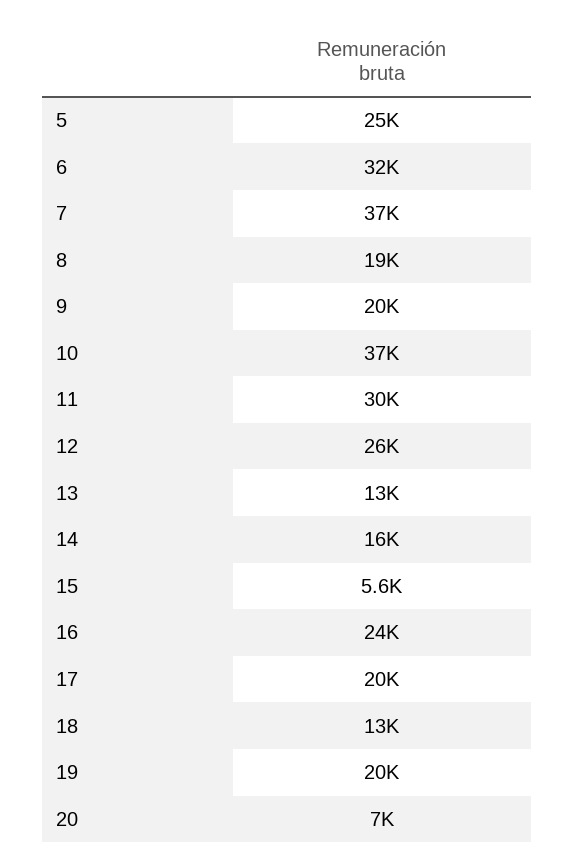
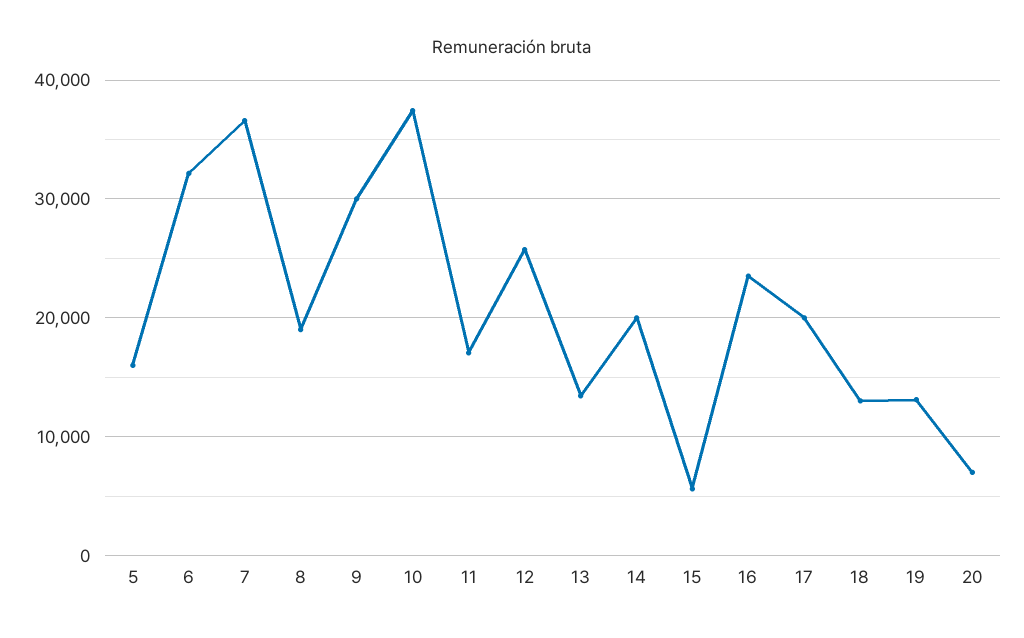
5: 25000 -> 16000
9: 20000 -> 30000
11: 30000 -> 17000
14: 16000 -> 20000
19: 20000 -> 13000

